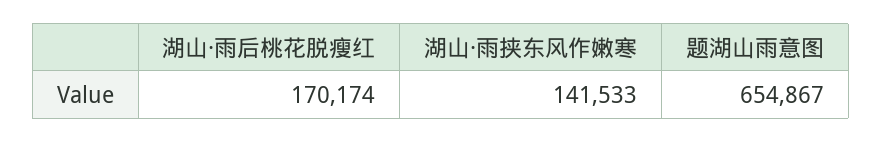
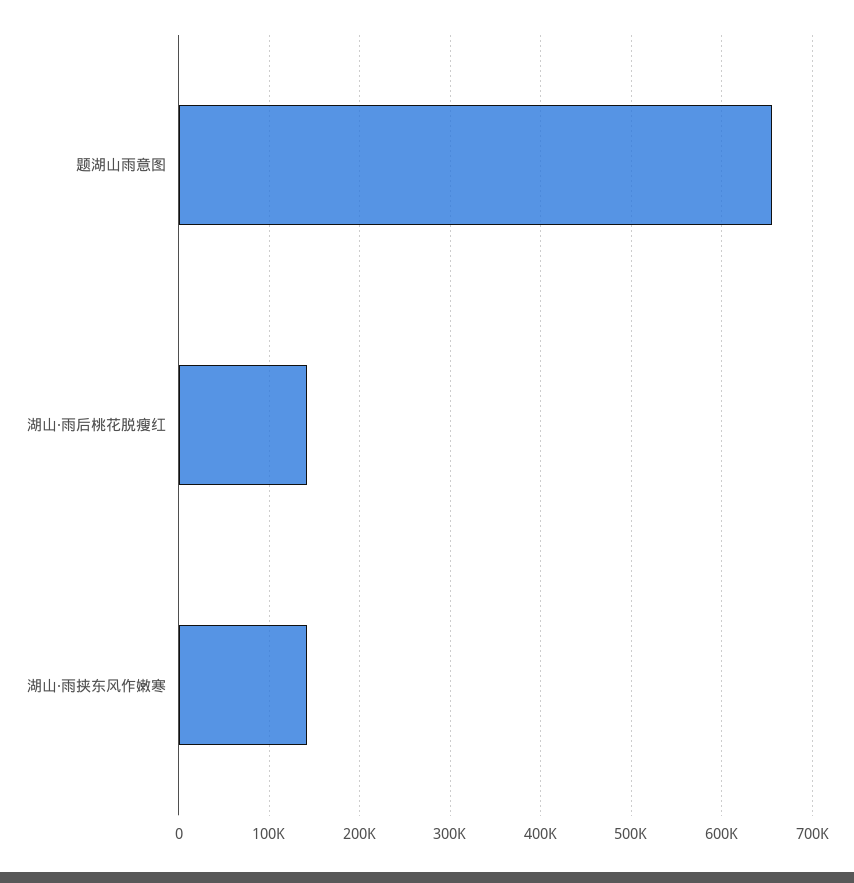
湖山·雨后桃花脱瘦红: 170174 -> 140000

